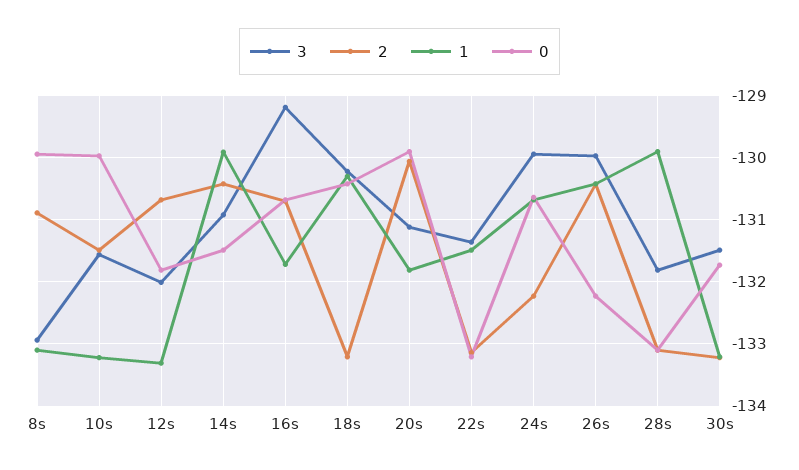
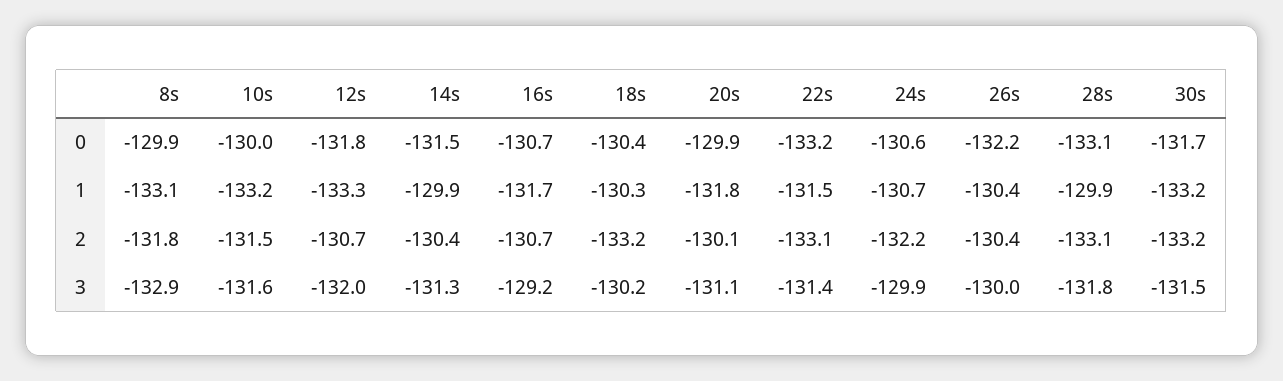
2, 8s: -130.9 -> -131.8
3, 14s: -130.9 -> -131.3

